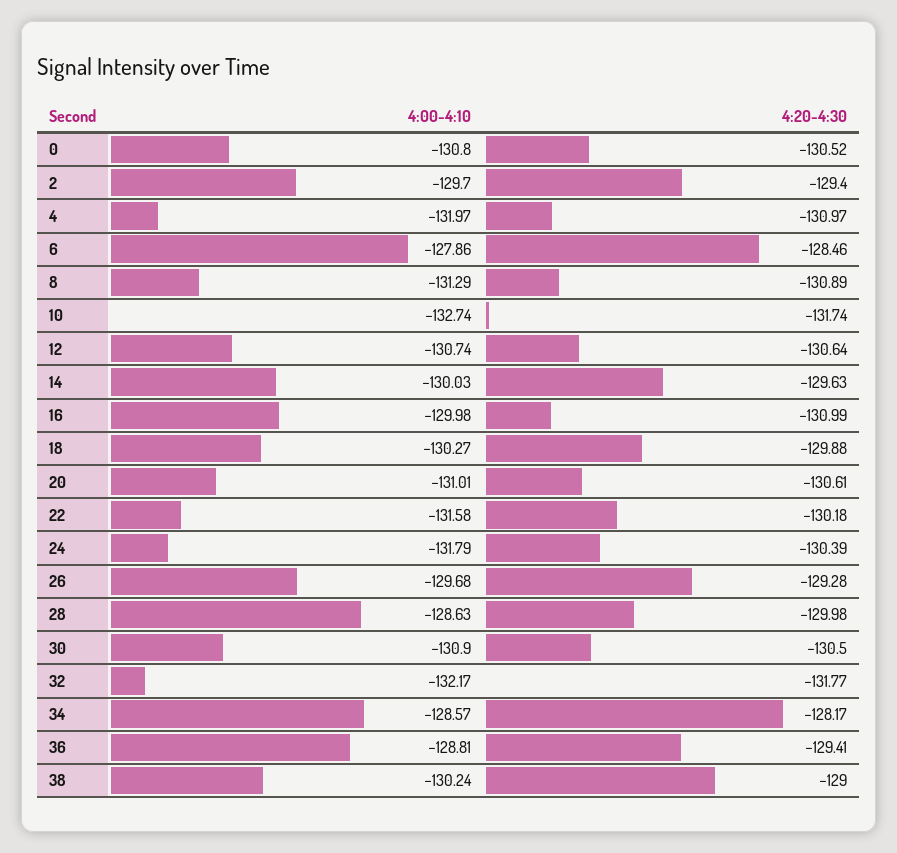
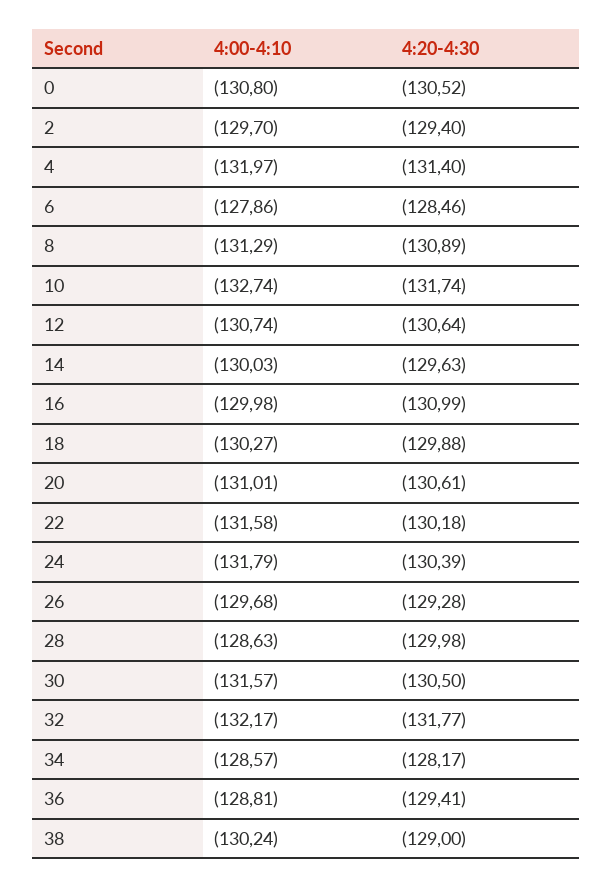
4:20-4:30, 4: -130.97 -> -131.4
4:00-4:10, 30: -130.9 -> -131.57

